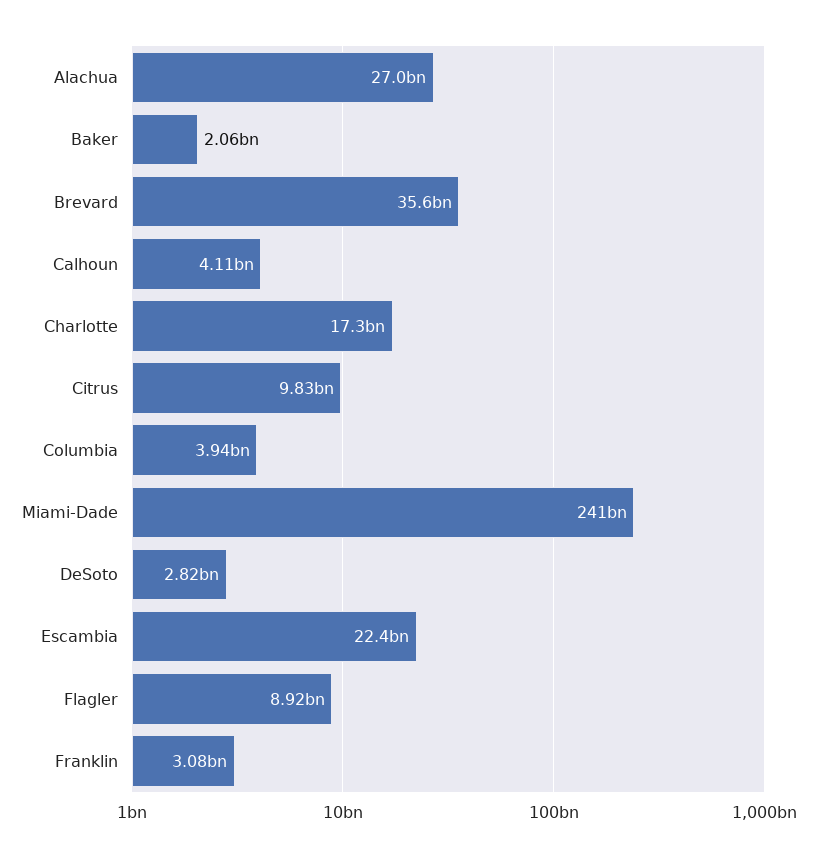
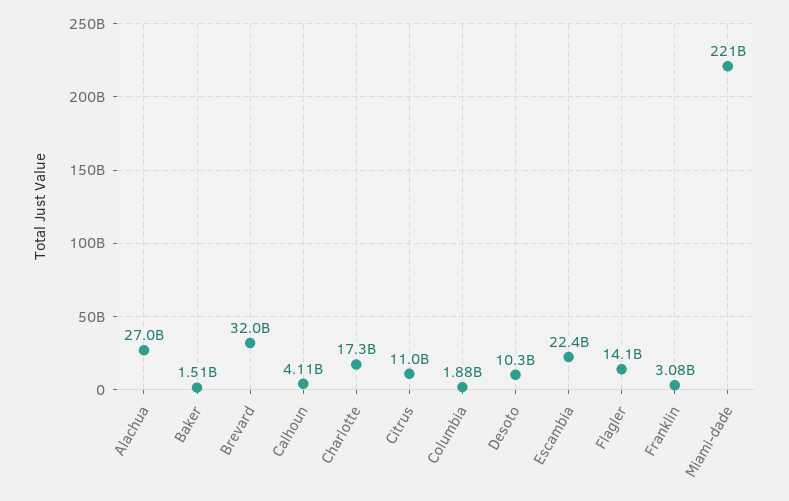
Baker: 2060000000 -> 1510000000
Brevard: 35600000000 -> 32000000000
Citrus: 9830000000 -> 11000000000
Columbia: 3940000000 -> 1880000000
Miami-Dade: 241000000000 -> 221000000000
DeSoto: 2820000000 -> 10300000000
Flagler: 8920000000 -> 14100000000

